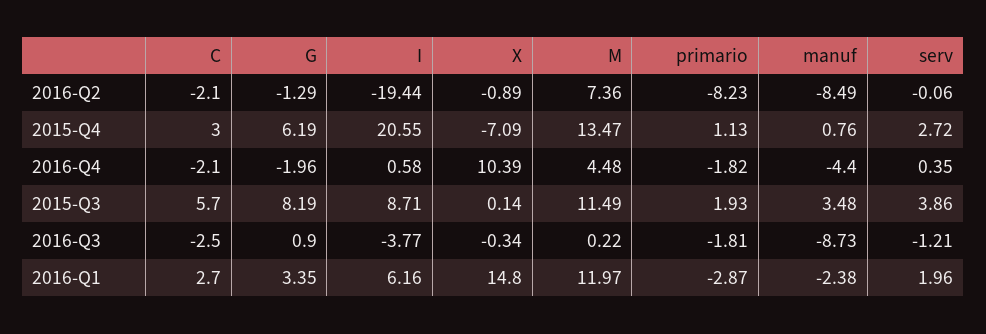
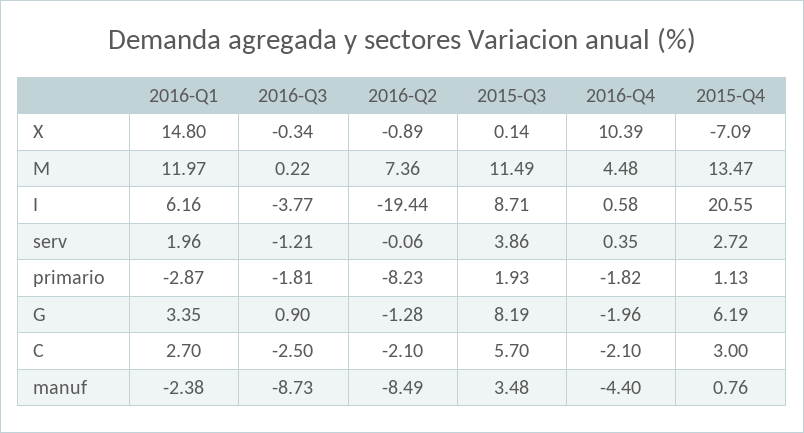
G, 2016-Q2: -1.29 -> -1.28

